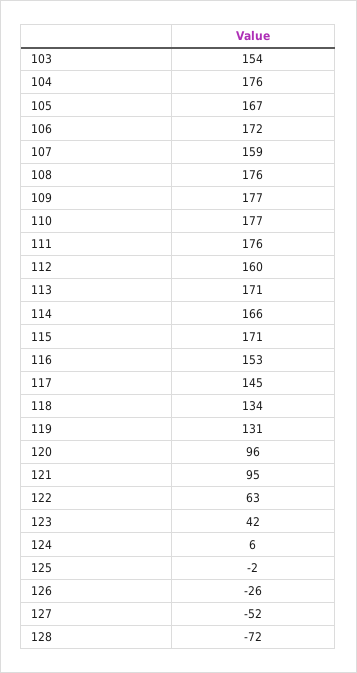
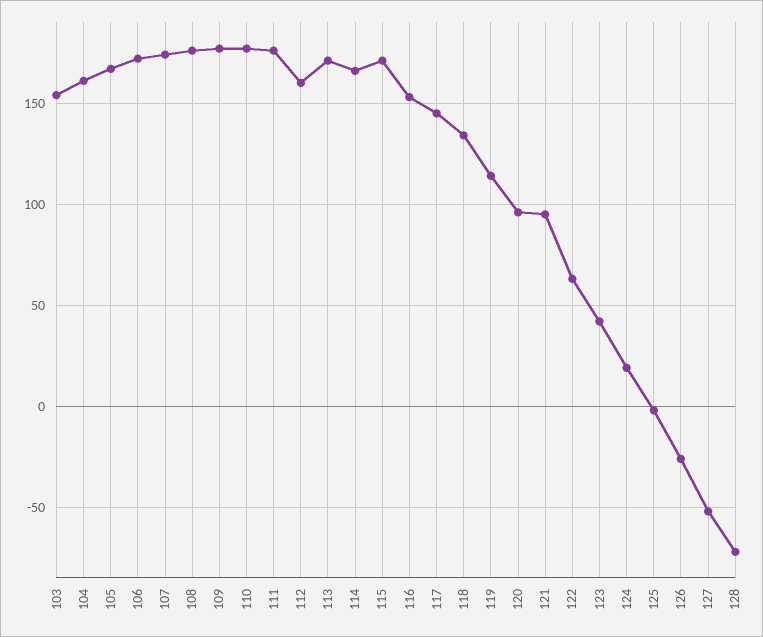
104: 176 -> 160
107: 159 -> 175
119: 131 -> 115
124: 6 -> 20

